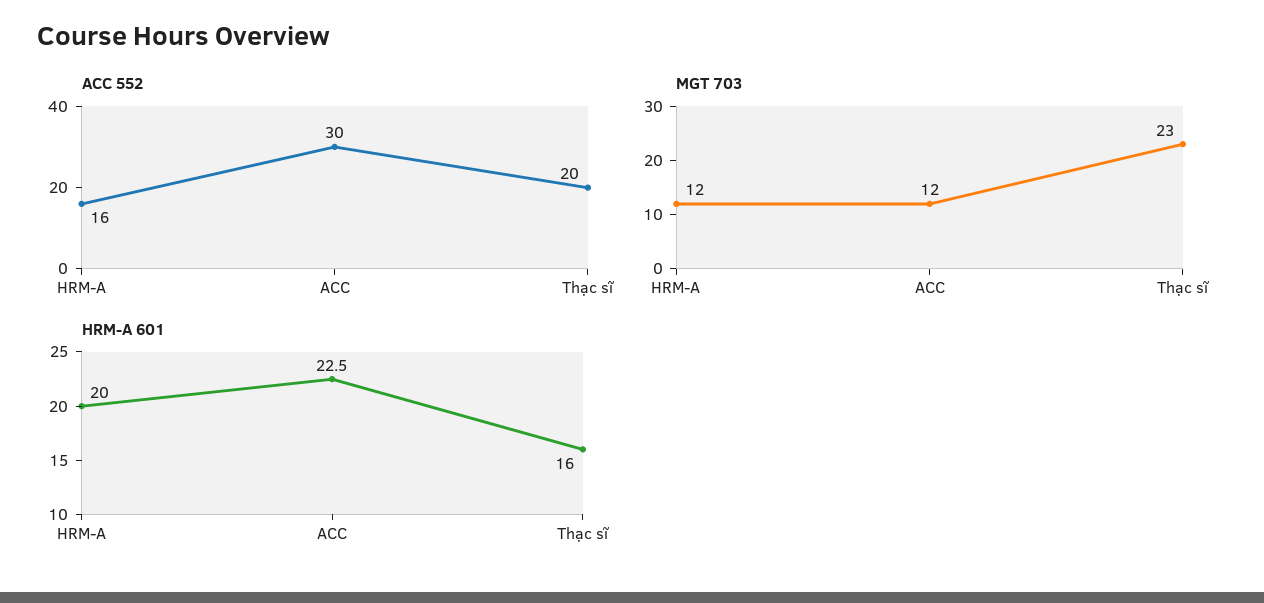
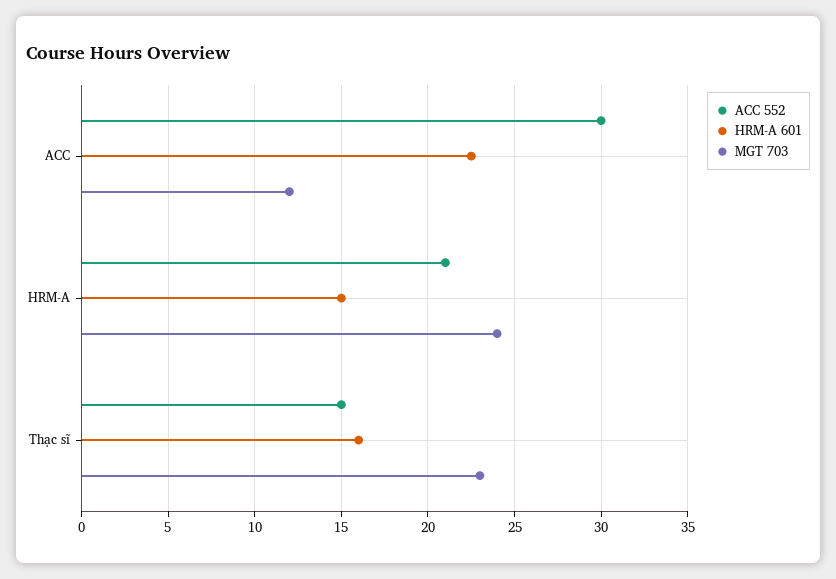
ACC 552, HRM-A: 16 -> 21
ACC 552, Thạc sĩ: 20 -> 15
MGT 703, HRM-A: 12 -> 24
HRM-A 601, HRM-A: 20 -> 15

